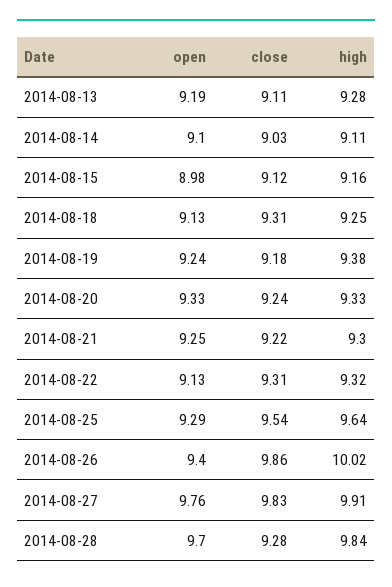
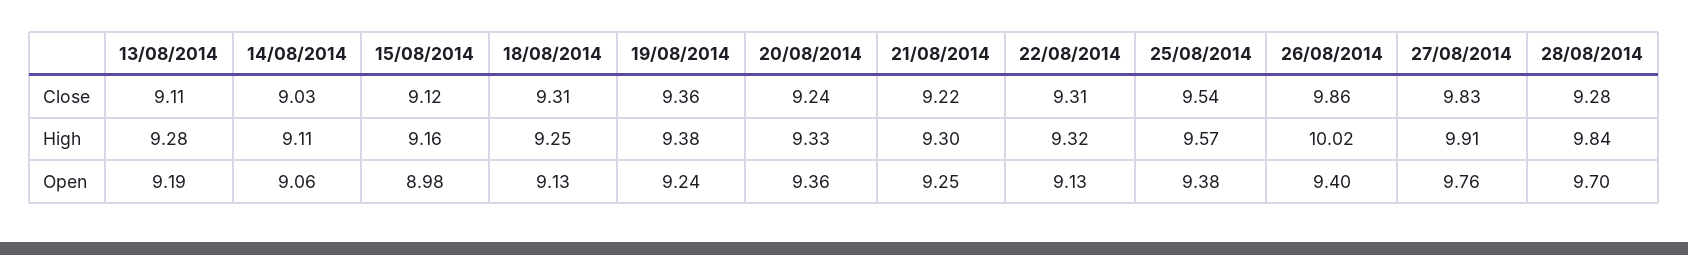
open, 2014-08-14: 9.1 -> 9.06
close, 2014-08-19: 9.18 -> 9.36
open, 2014-08-20: 9.33 -> 9.36
open, 2014-08-25: 9.29 -> 9.38
high, 2014-08-25: 9.64 -> 9.57

